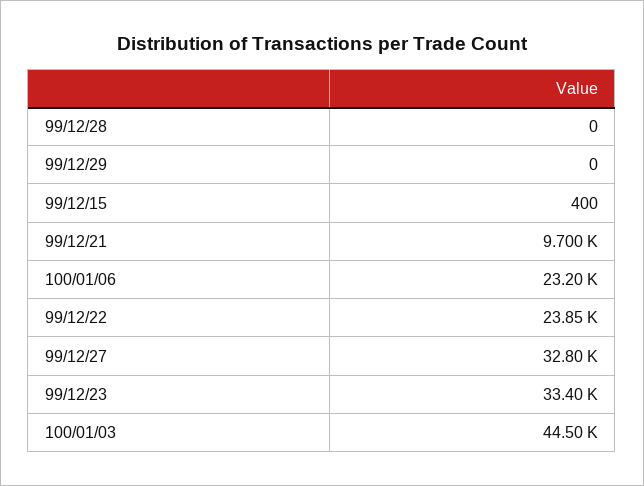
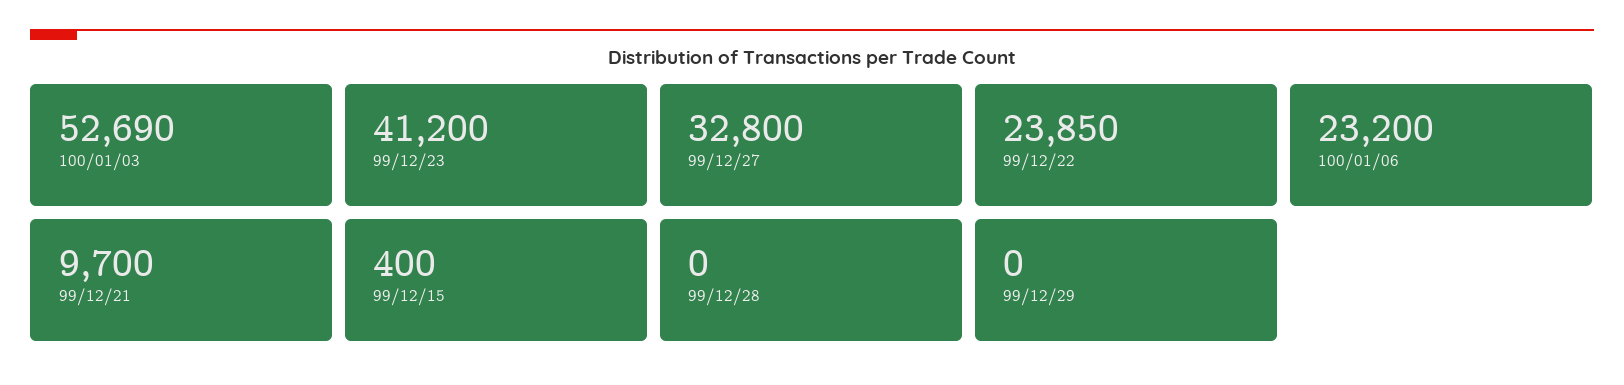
99/12/23: 33400 -> 41200
100/01/03: 44500 -> 52690

